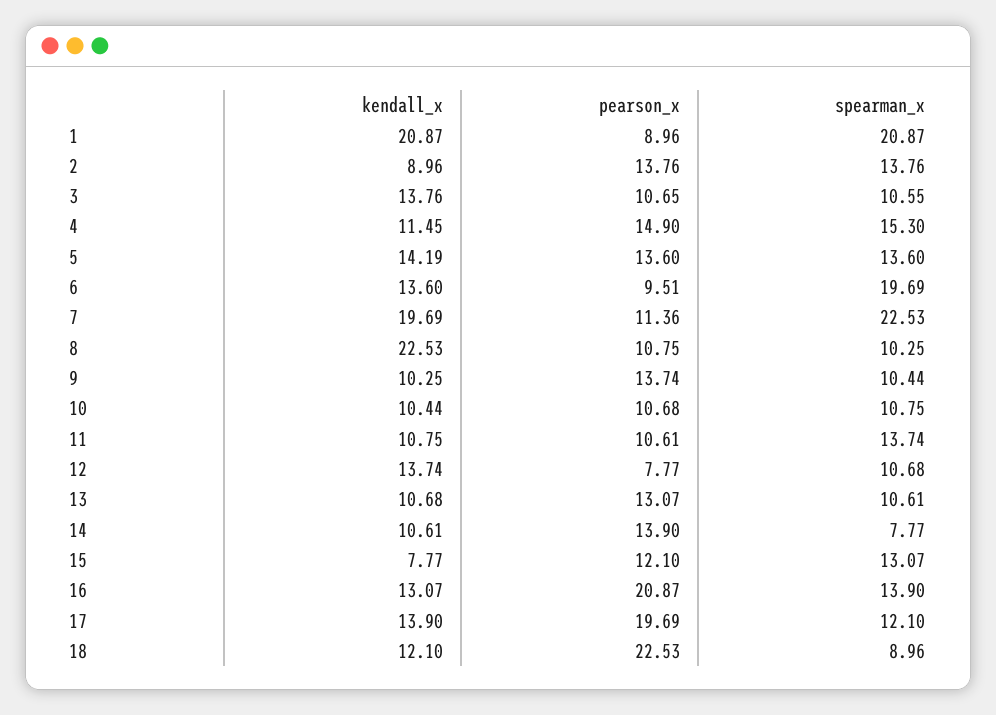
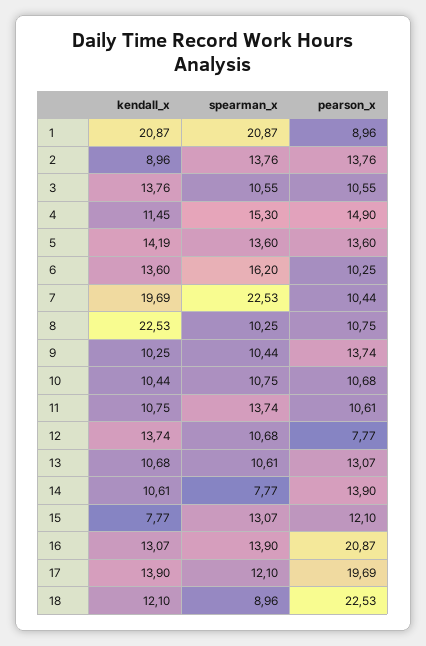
pearson_x, 3: 10.65 -> 10.55
pearson_x, 6: 9.51 -> 10.25
spearman_x, 6: 19.69 -> 16.2
pearson_x, 7: 11.36 -> 10.44

